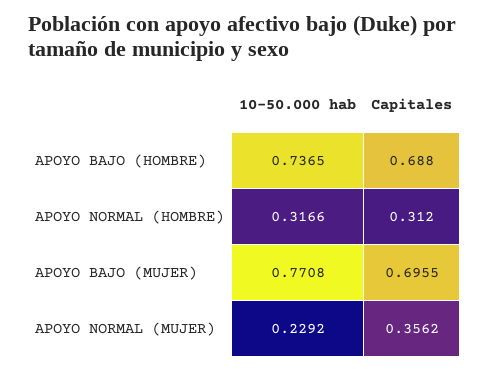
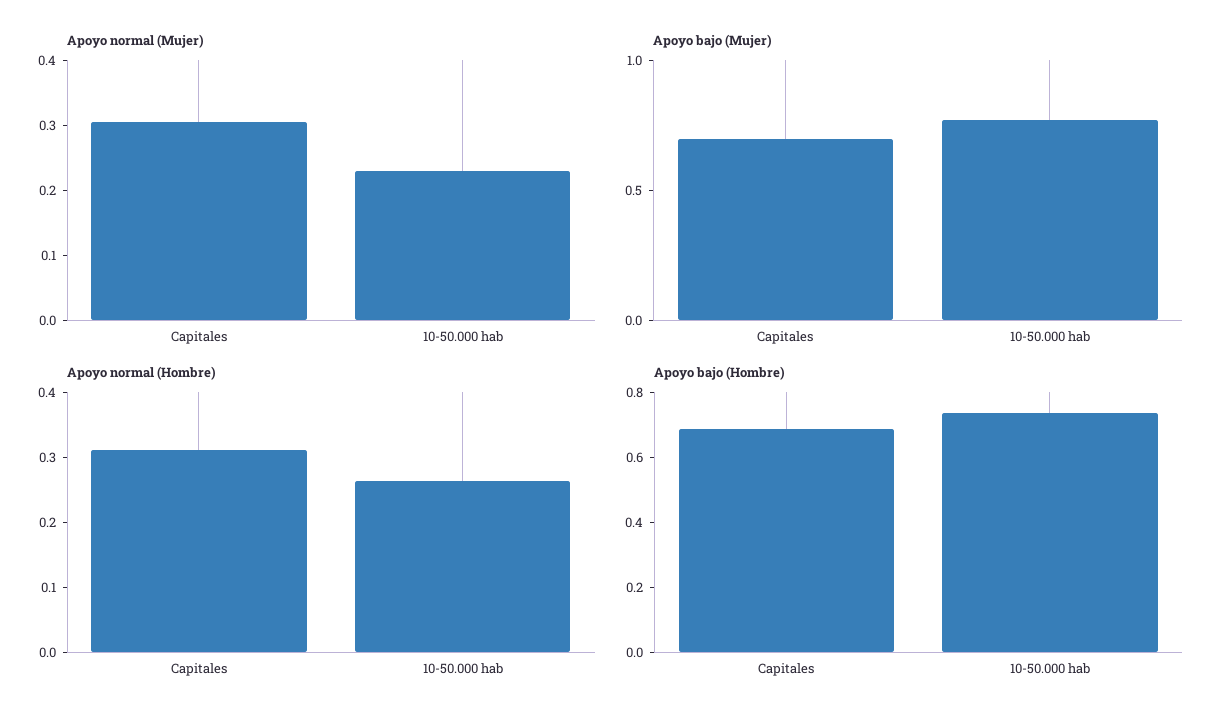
APOYO NORMAL (HOMBRE), 10-50.000 hab: 0.3166 -> 0.26
APOYO NORMAL (MUJER), Capitales: 0.3562 -> 0.3

